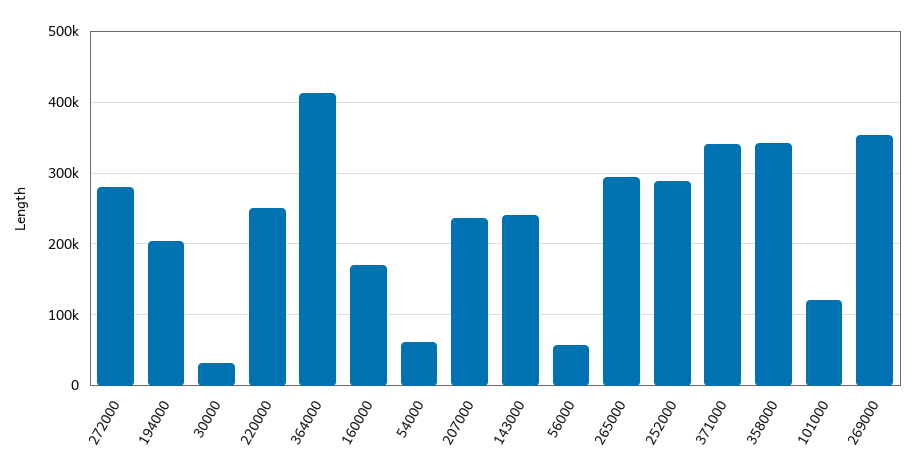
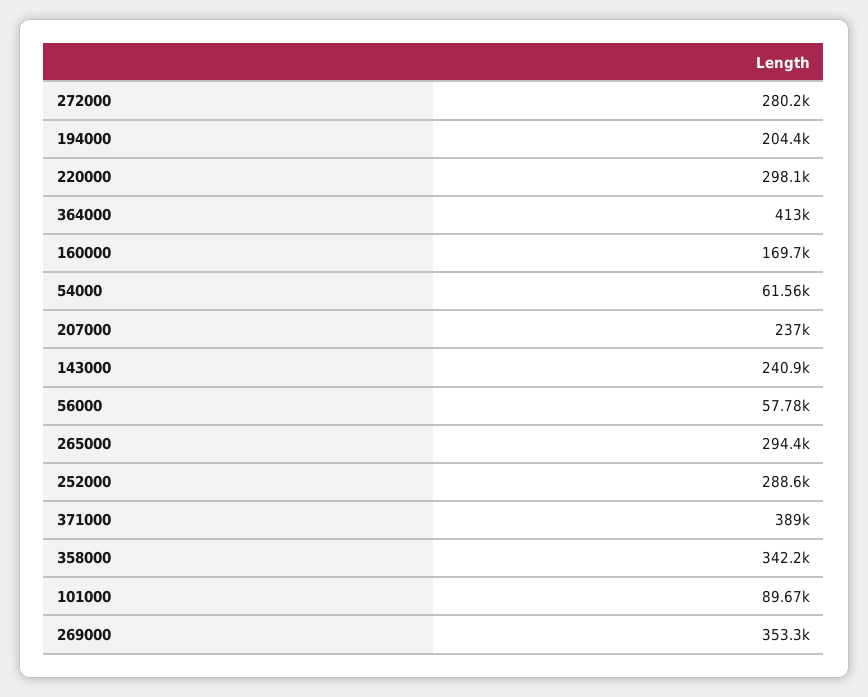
30000: 30000 -> none
220000: 250000 -> 298100
371000: 340000 -> 389000
101000: 120000 -> 89670

